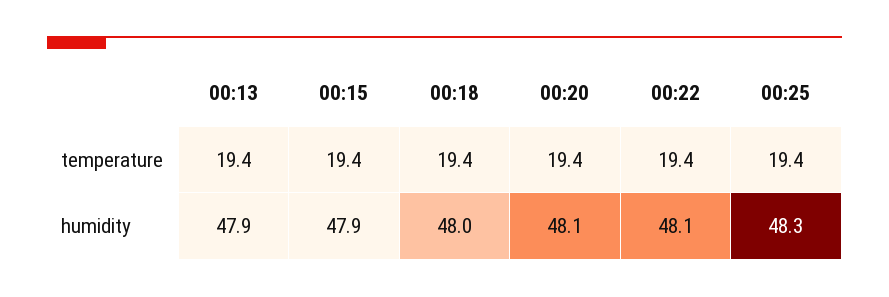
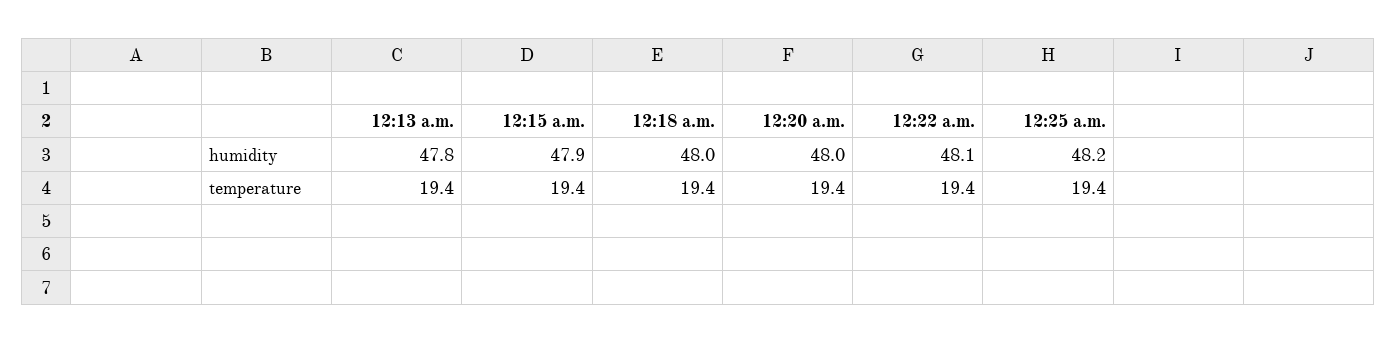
00:13, humidity: 47.9 -> 47.8
00:20, humidity: 48.1 -> 48
00:25, humidity: 48.3 -> 48.2

